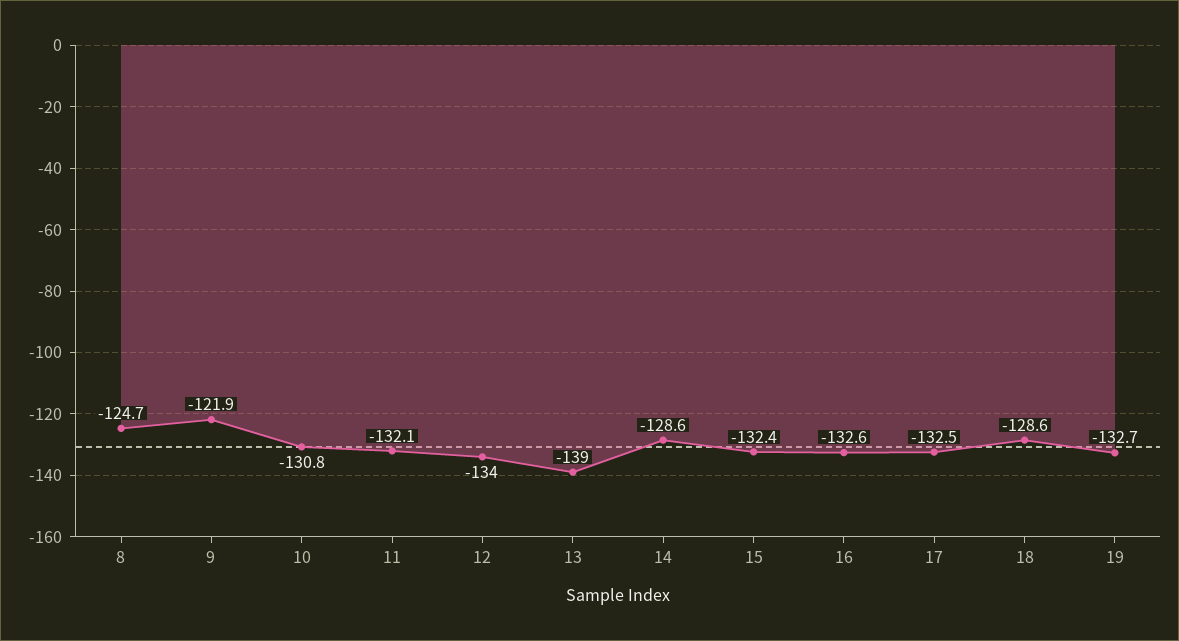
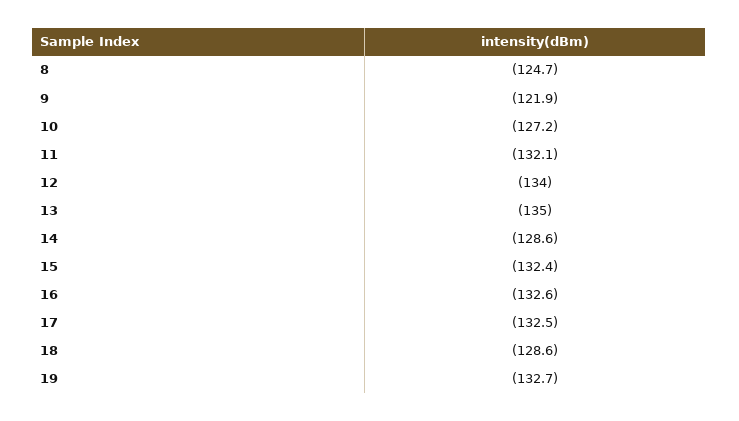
10: -130.8 -> -127.2
13: -139 -> -135

